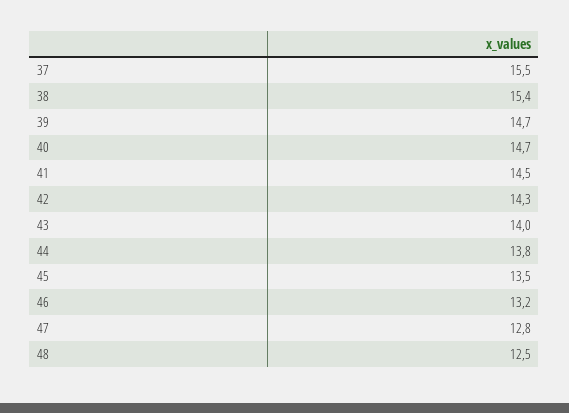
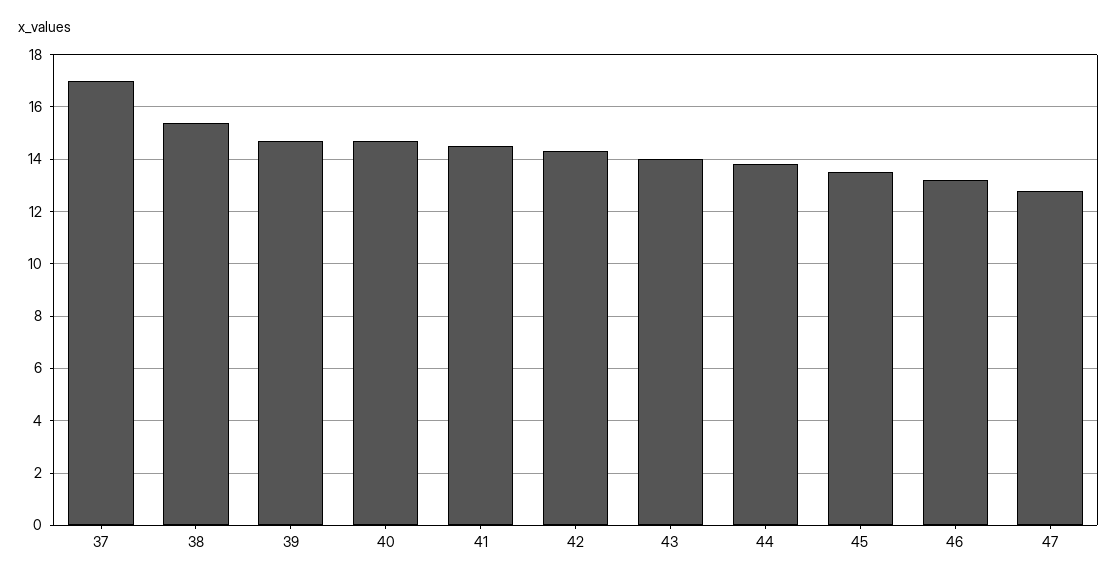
37: 15.5 -> 17
48: 12.5 -> none

